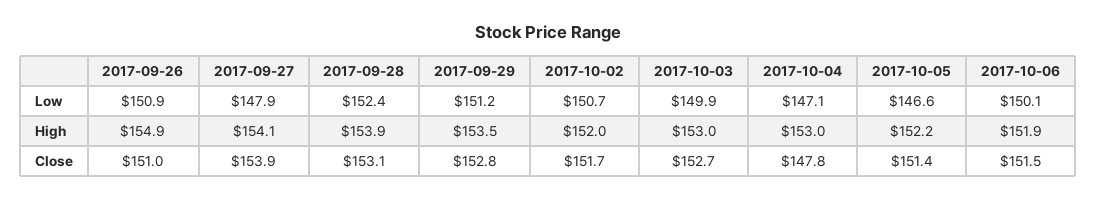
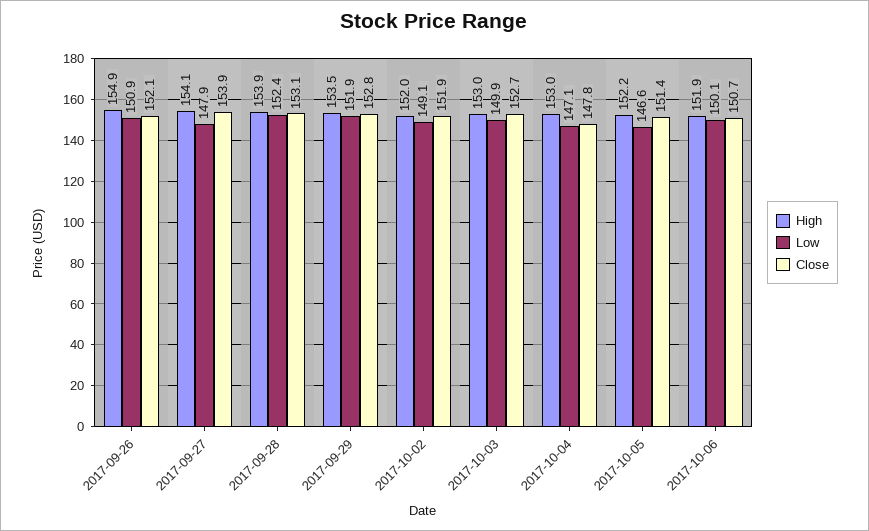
Low, 2017-09-29: 151.2 -> 151.9
Low, 2017-10-02: 150.7 -> 149.1
Close, 2017-09-26: 151 -> 152.1
Close, 2017-10-02: 151.7 -> 151.9
Close, 2017-10-06: 151.5 -> 150.7

